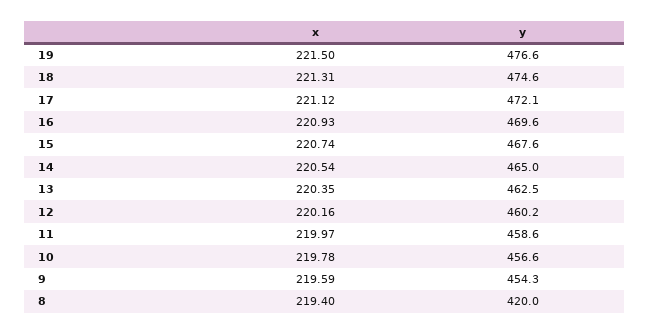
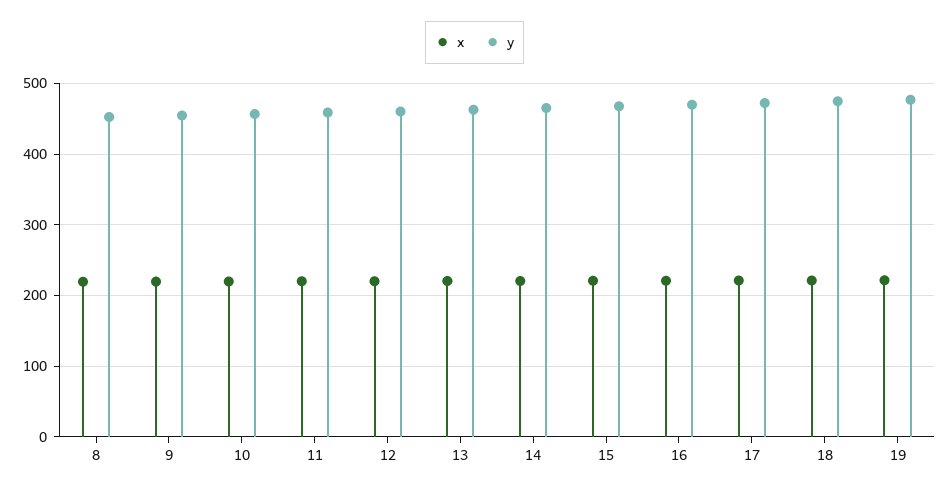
y, 8: 420 -> 450

